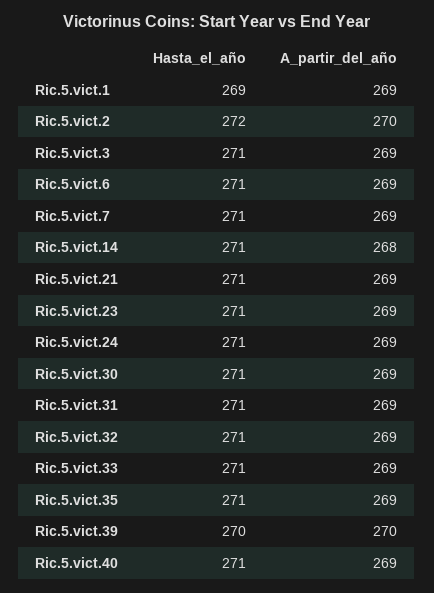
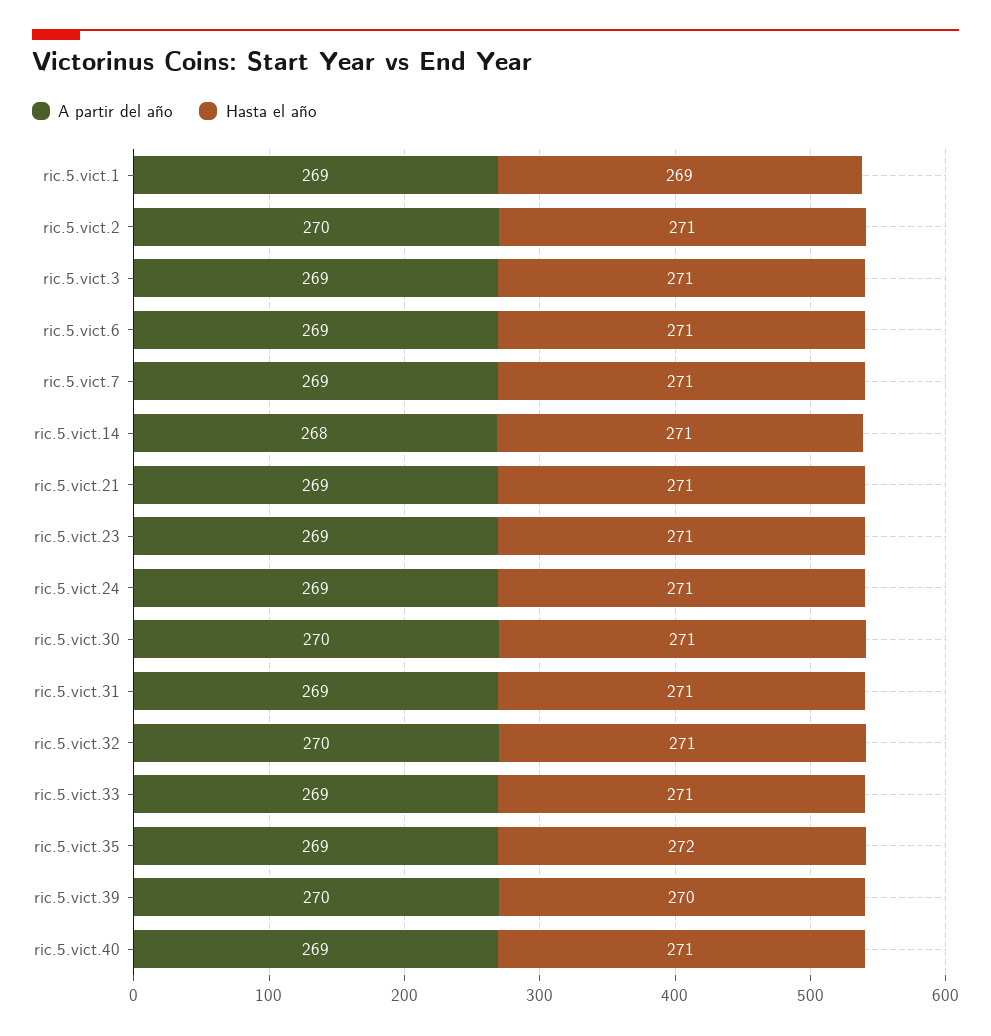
Hasta_el_año, Ric.5.vict.2: 272 -> 271
A_partir_del_año, Ric.5.vict.30: 269 -> 270
A_partir_del_año, Ric.5.vict.32: 269 -> 270
Hasta_el_año, Ric.5.vict.35: 271 -> 272

